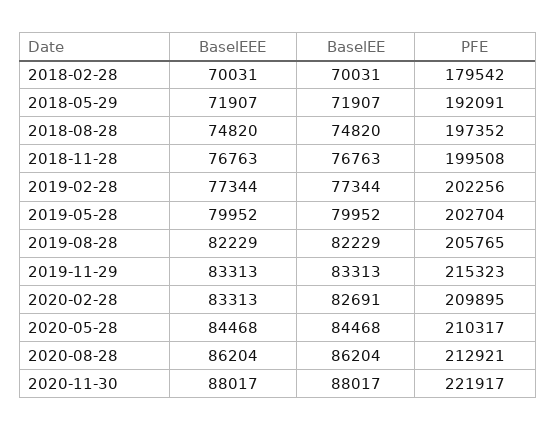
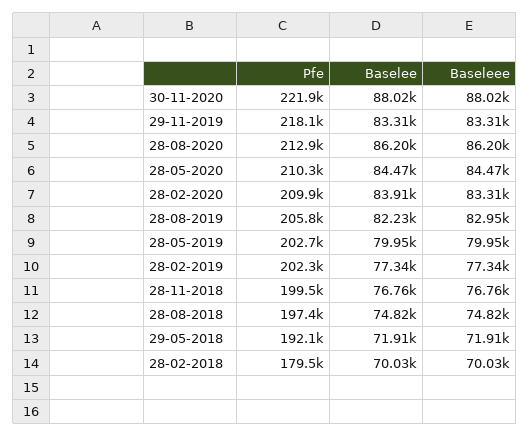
BaselEEE, 2019-08-28: 82229 -> 82950
PFE, 2019-11-29: 215323 -> 218100
BaselEE, 2020-02-28: 82691 -> 83910

